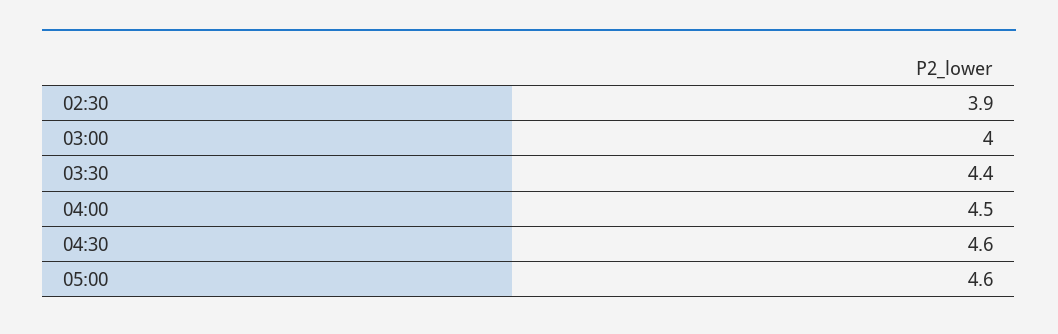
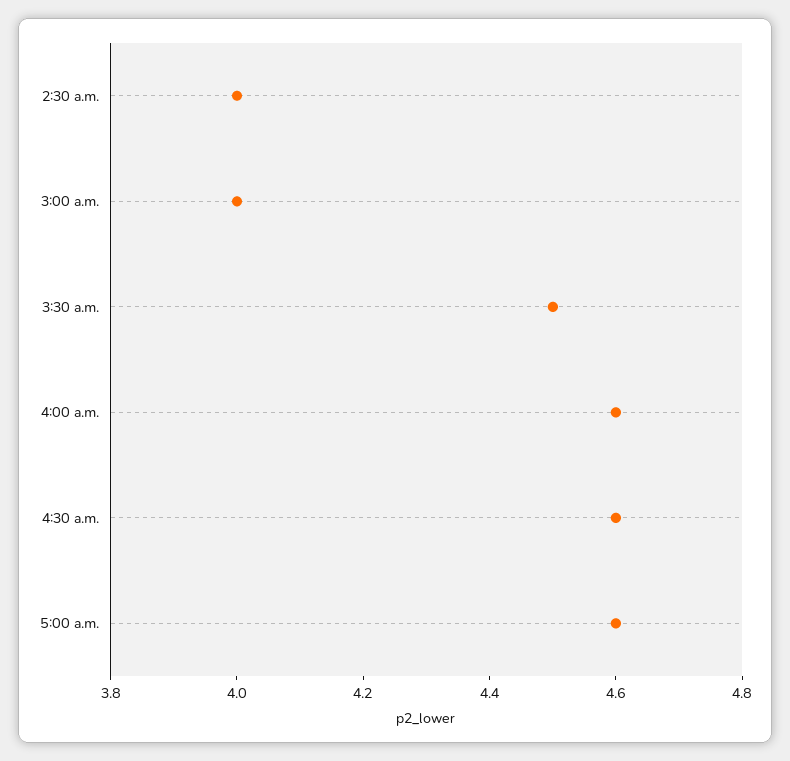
02:30: 3.9 -> 4
03:30: 4.4 -> 4.5
04:00: 4.5 -> 4.6

